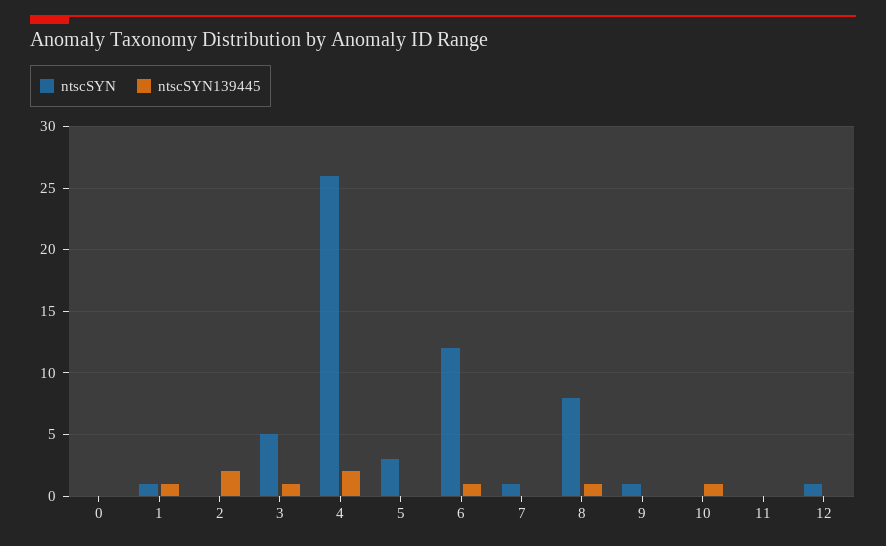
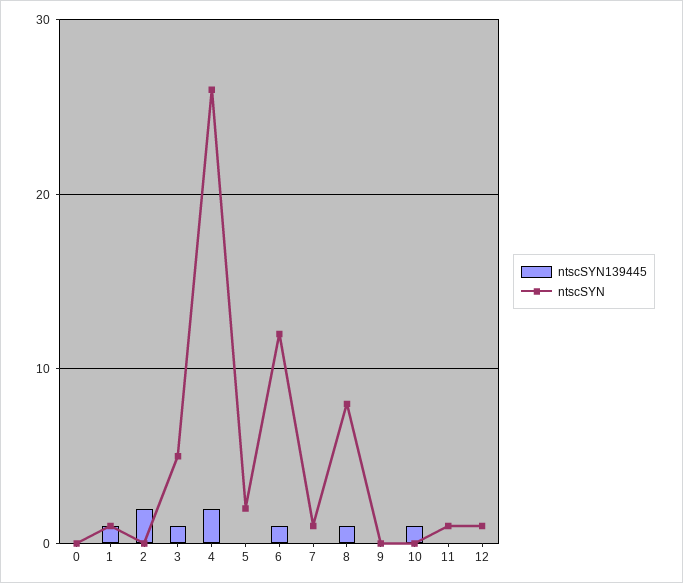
ntscSYN, 5: 3 -> 2
ntscSYN, 9: 1 -> 0
ntscSYN, 11: 0 -> 1

